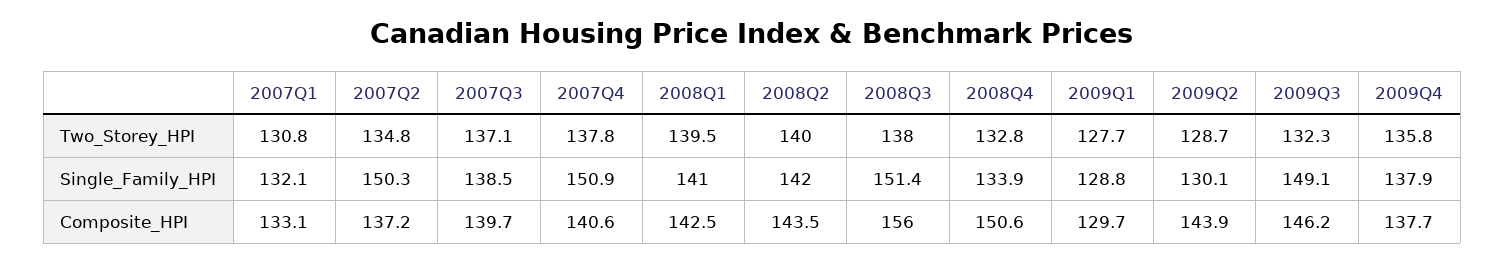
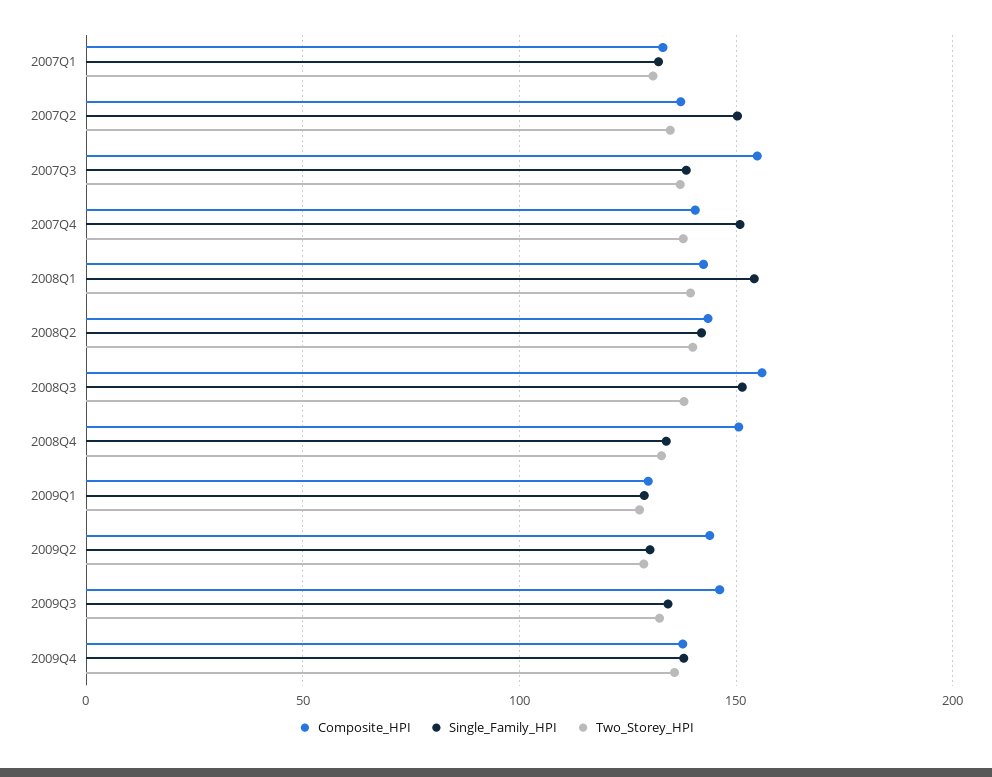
Single_Family_HPI, 2008Q1: 141 -> 155
Single_Family_HPI, 2009Q3: 149.1 -> 135
Composite_HPI, 2007Q3: 139.7 -> 155

